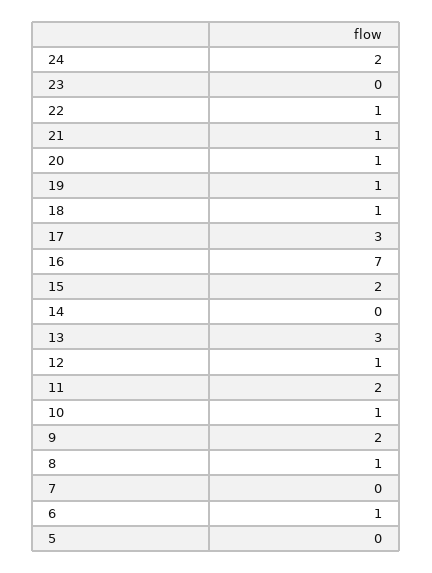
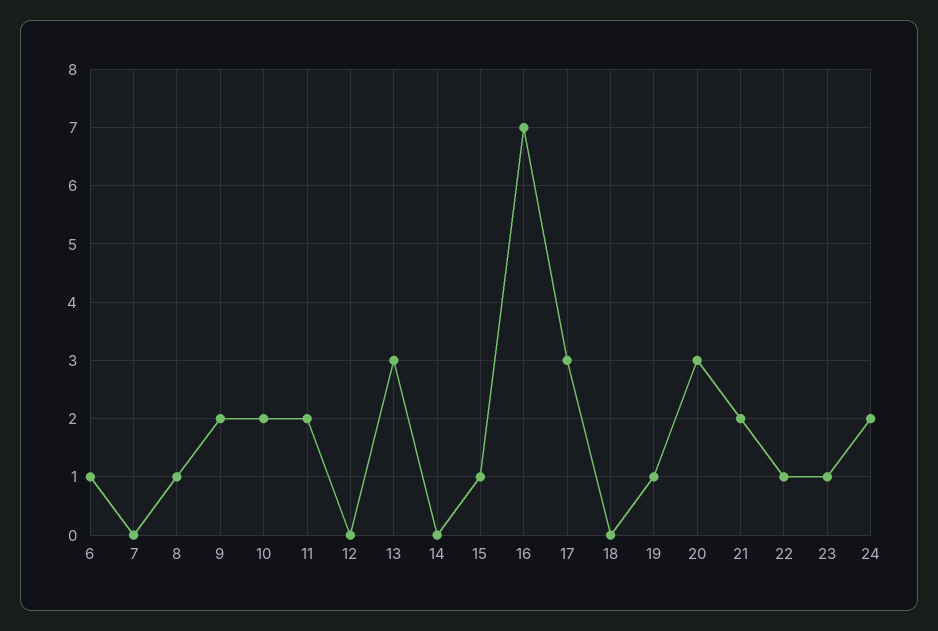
23: 0 -> 1
21: 1 -> 2
20: 1 -> 3
18: 1 -> 0
15: 2 -> 1
12: 1 -> 0
10: 1 -> 2
5: 0 -> none

